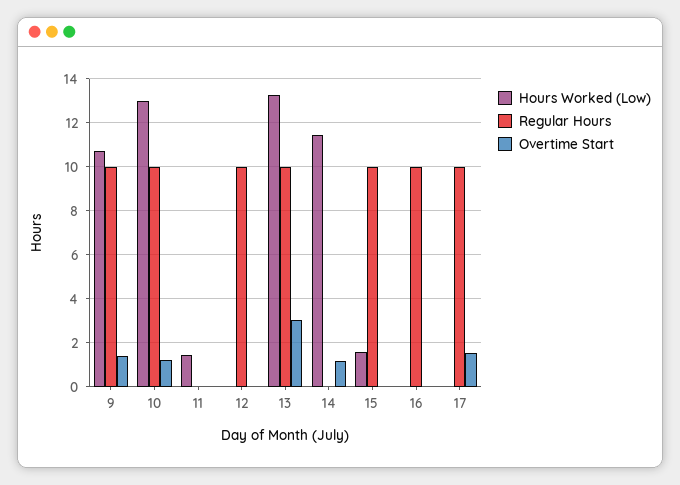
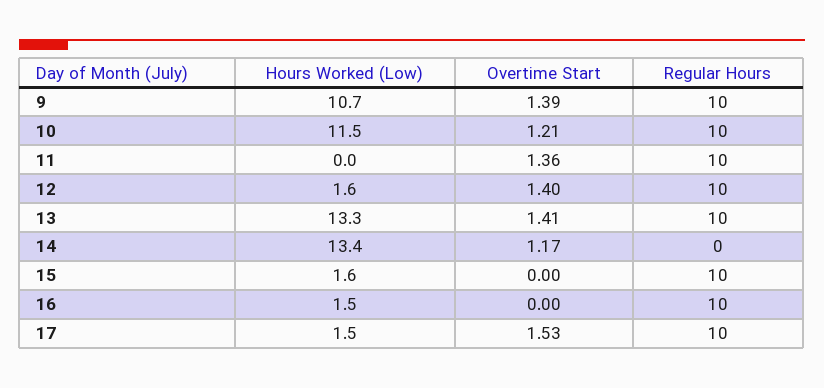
Hours Worked (Low), 10: 13 -> 11.5
Hours Worked (Low), 11: 1.5 -> 0
Regular Hours, 11: 0 -> 10
Overtime Start, 11: 0 -> 1.36
Hours Worked (Low), 12: 0 -> 1.6
Overtime Start, 12: 0 -> 1.4
Overtime Start, 13: 3 -> 1.41
Hours Worked (Low), 14: 11.5 -> 13.4
Hours Worked (Low), 16: 0 -> 1.5
Hours Worked (Low), 17: 0 -> 1.5

